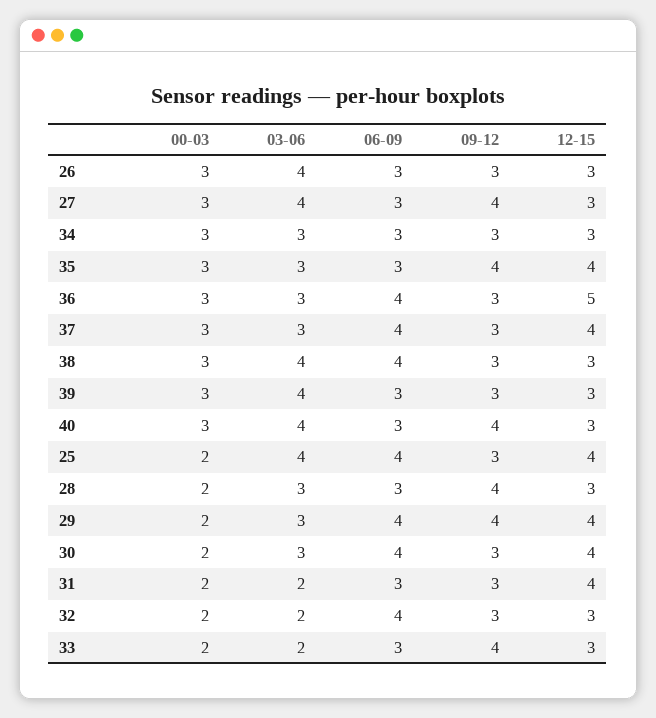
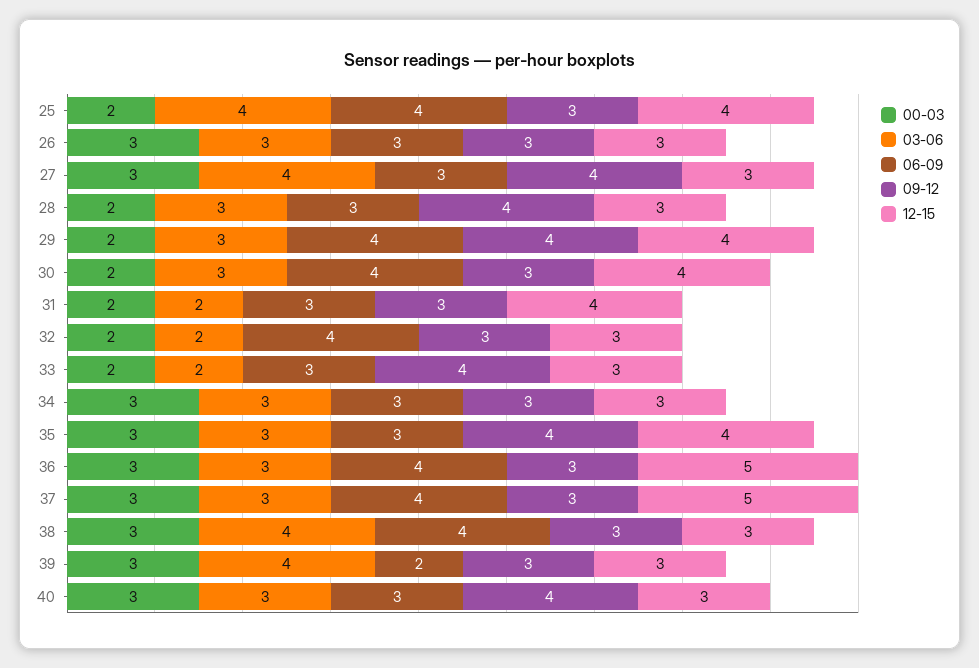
03-06, 26: 4 -> 3
12-15, 37: 4 -> 5
06-09, 39: 3 -> 2
03-06, 40: 4 -> 3

